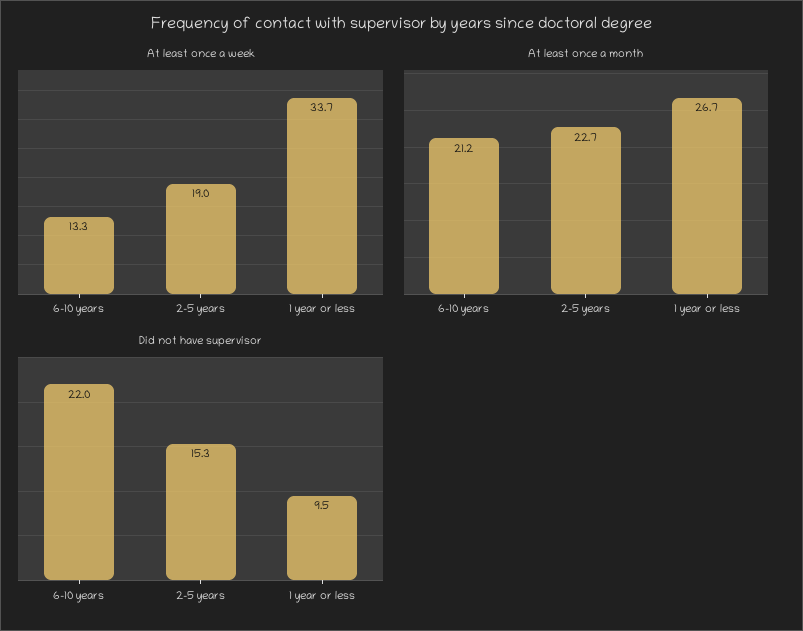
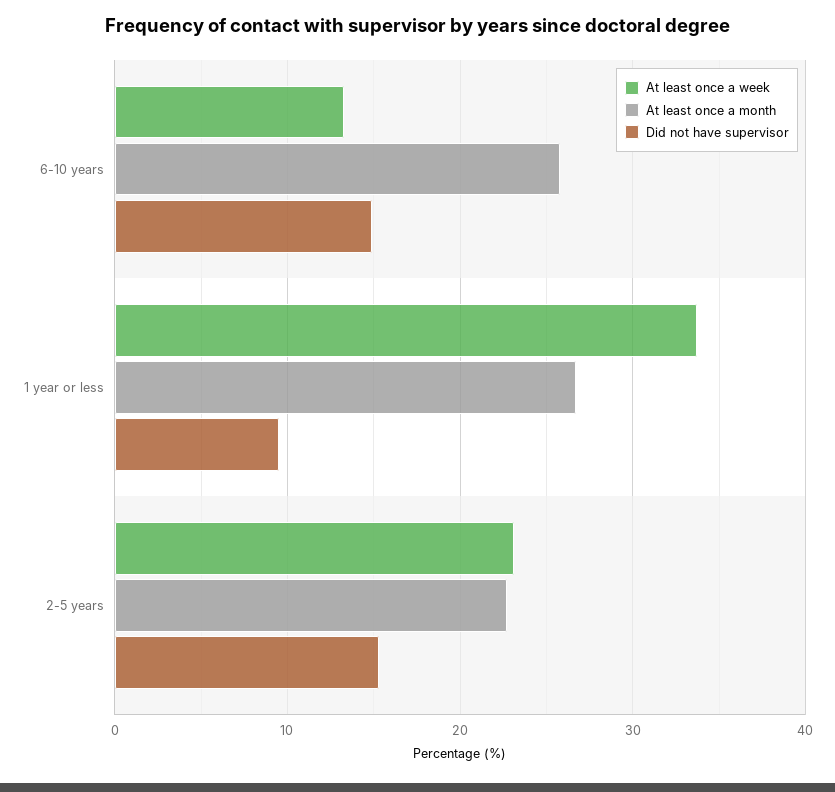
At least once a week, 2-5 years: 19 -> 23
At least once a month, 6-10 years: 21.2 -> 26
Did not have supervisor, 6-10 years: 22 -> 15

